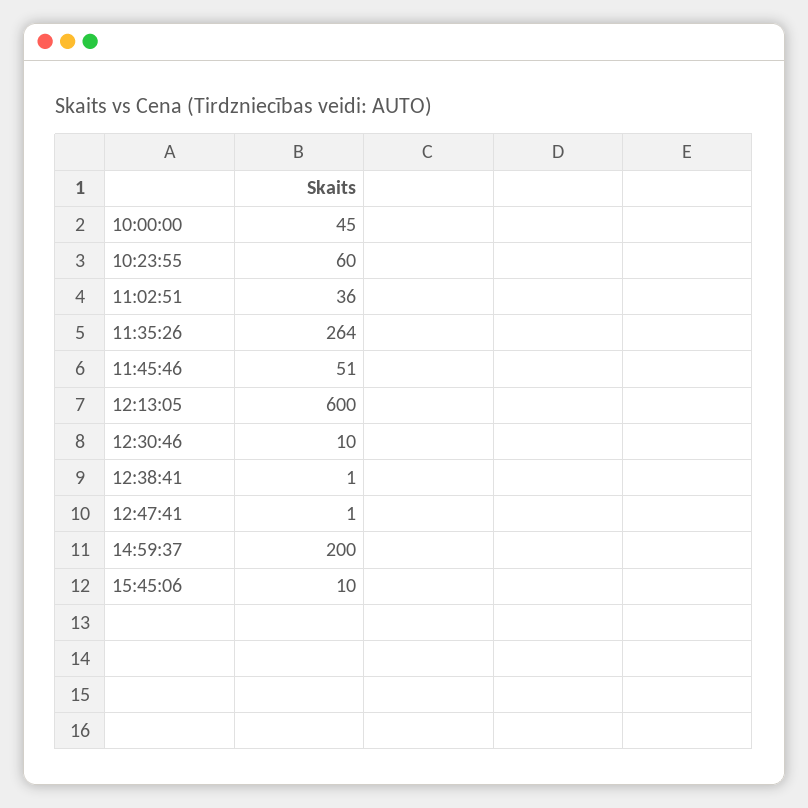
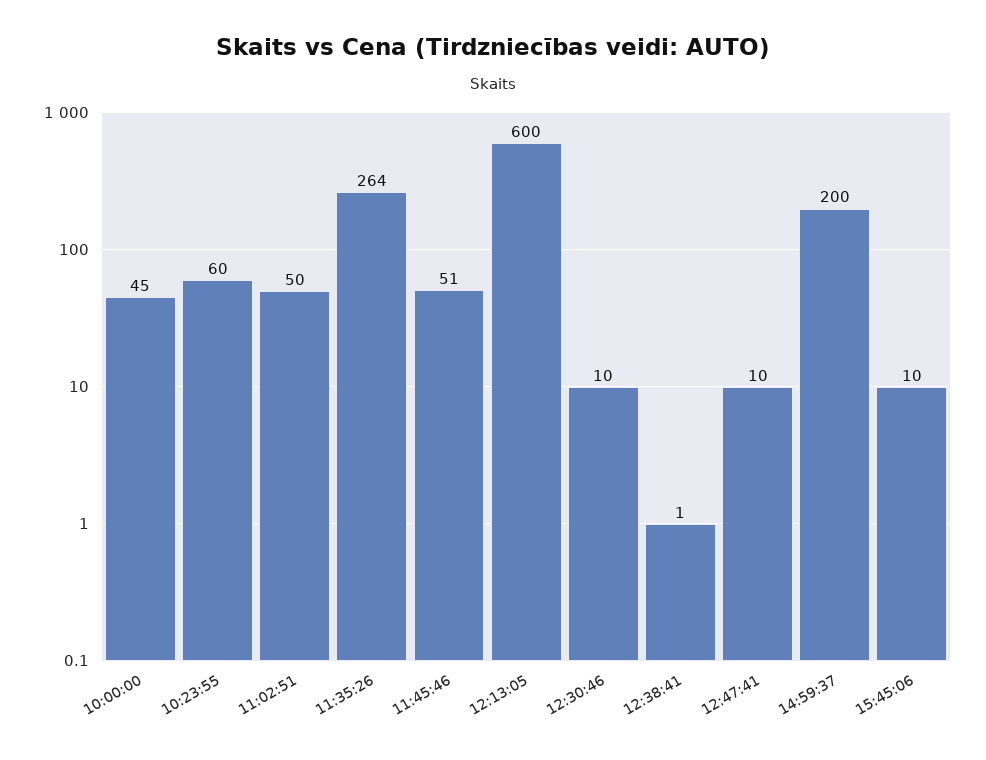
11:02:51: 36 -> 50
12:47:41: 1 -> 10

